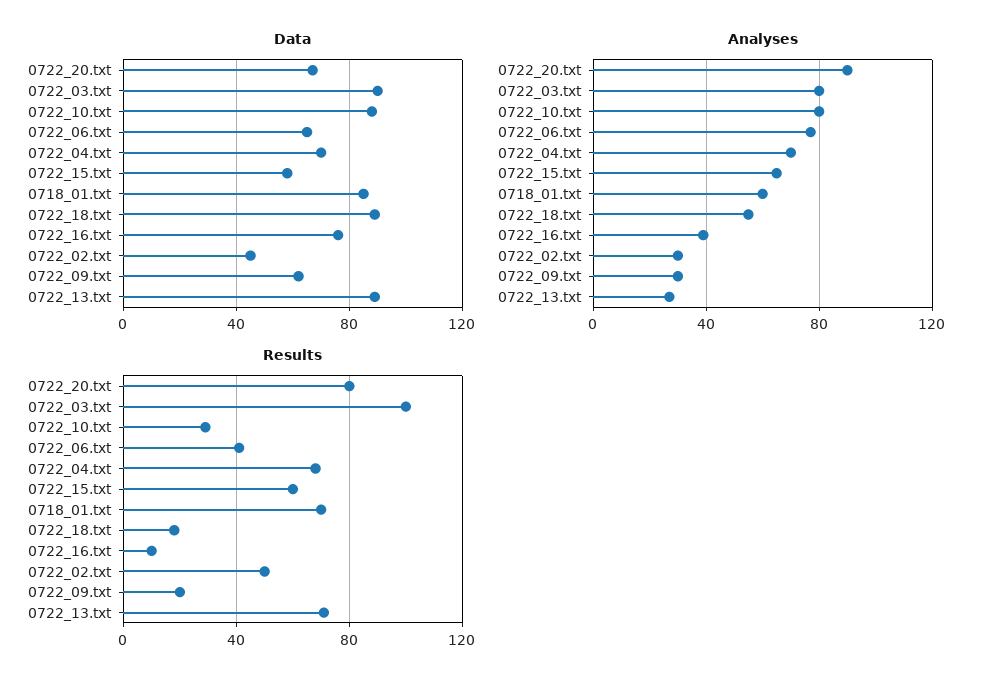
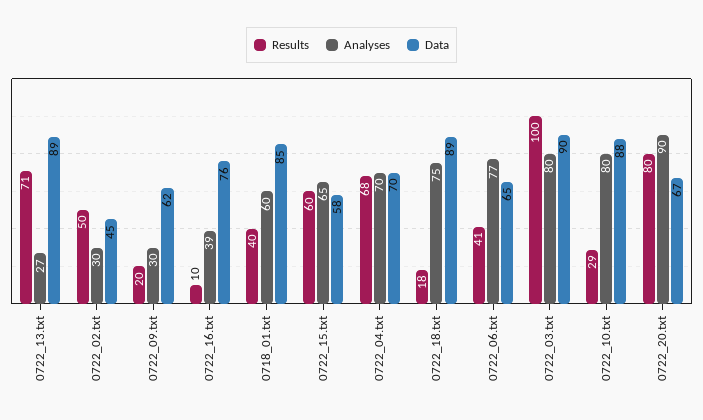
Analyses, 0722_18.txt: 55 -> 75
Results, 0718_01.txt: 70 -> 40

